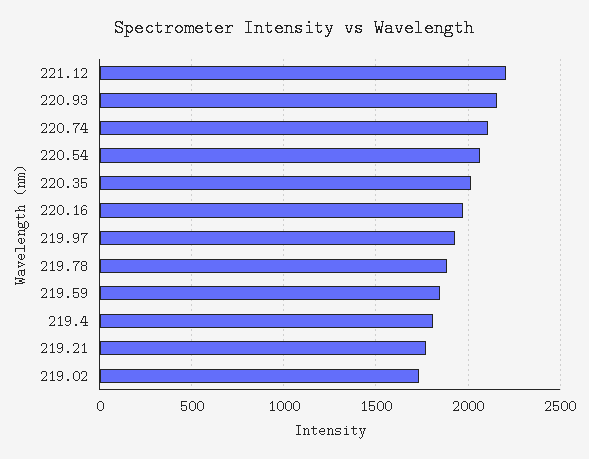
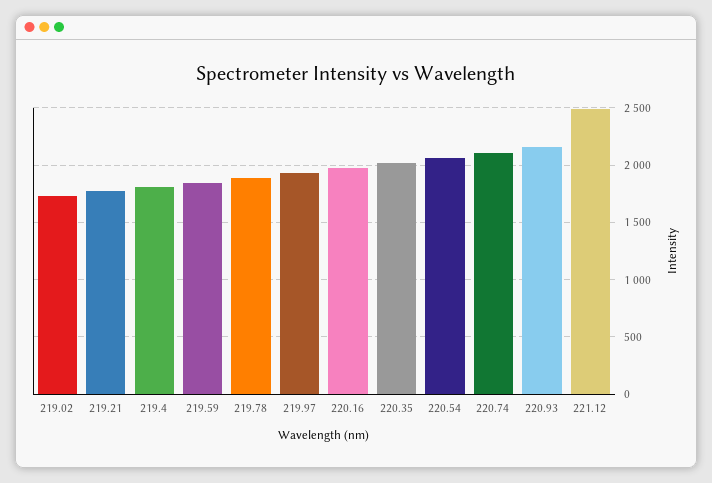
221.12: 2200 -> 2500

